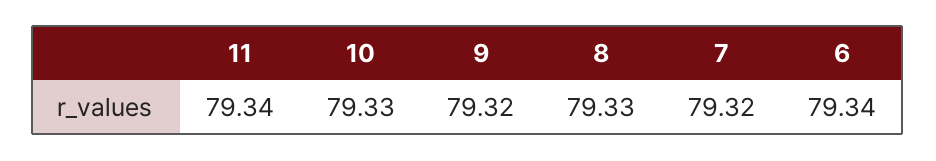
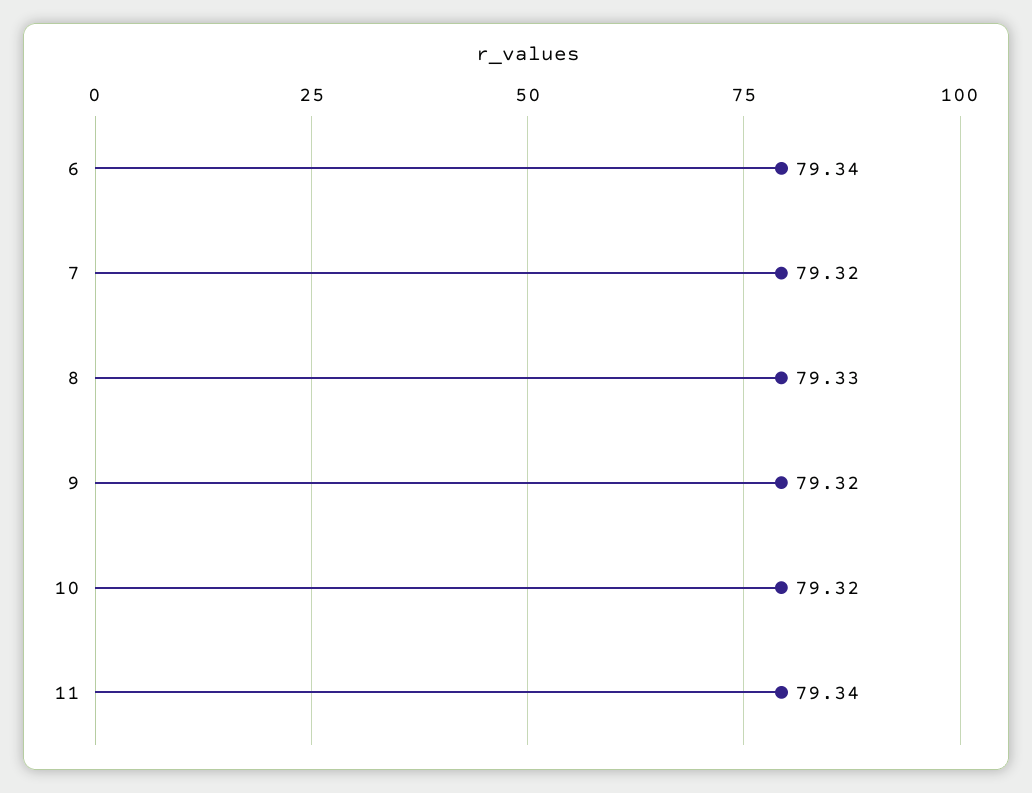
10: 79.33 -> 79.32

